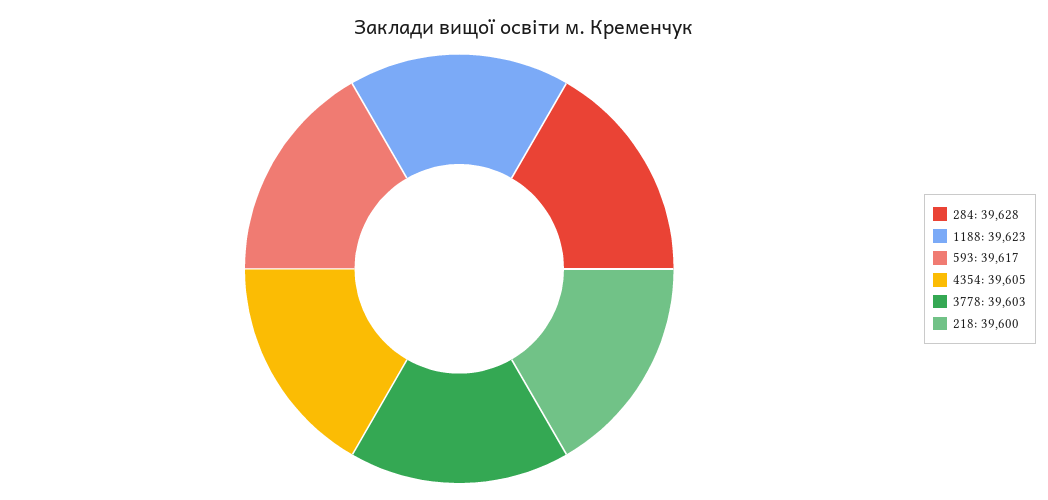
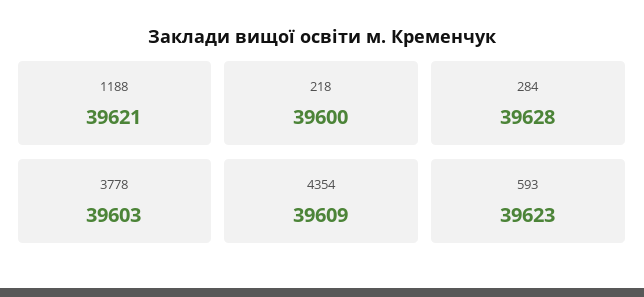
1188: 39623 -> 39621
593: 39617 -> 39623
4354: 39605 -> 39609

